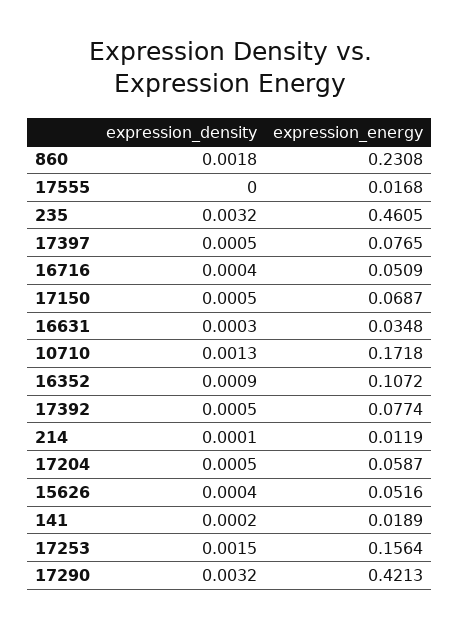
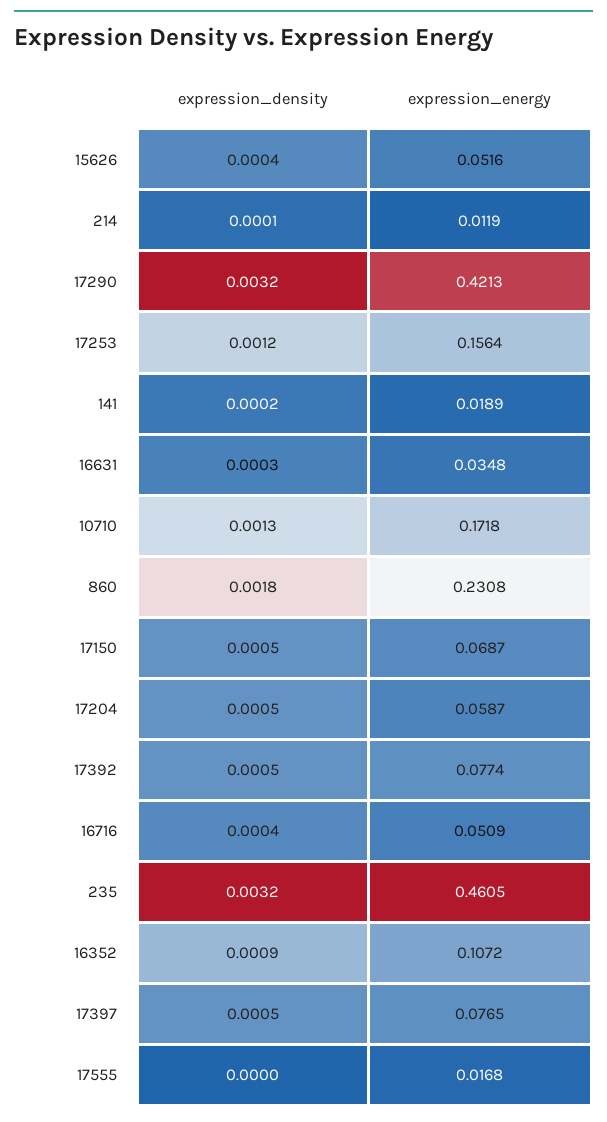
expression_density, 17253: 0.0015 -> 0.0012

